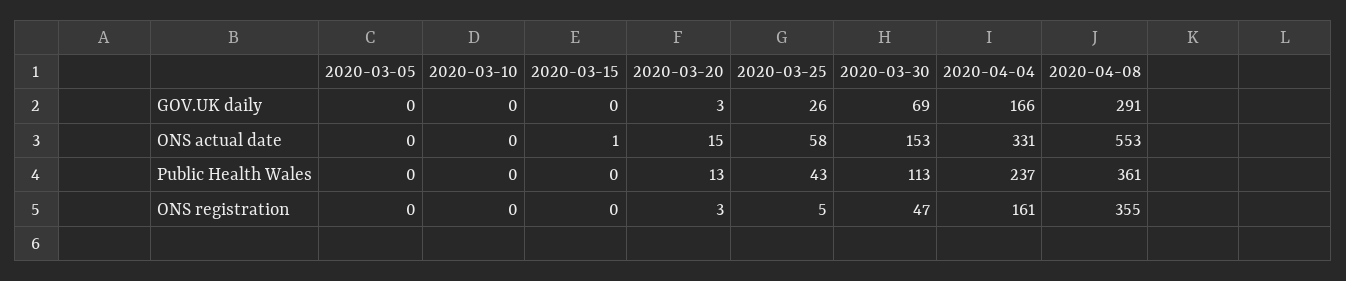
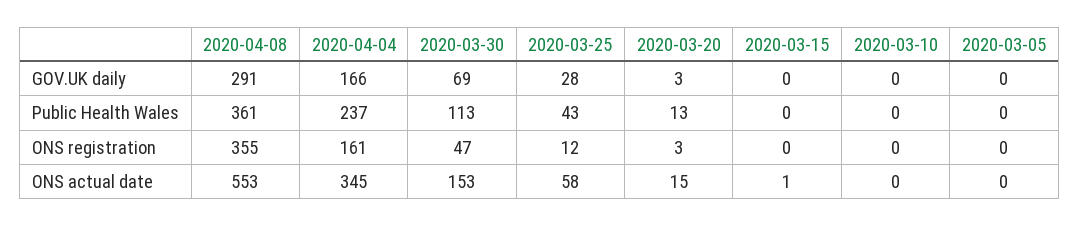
2020-03-25, GOV.UK daily: 26 -> 28
2020-04-04, ONS actual date: 331 -> 345
2020-03-25, ONS registration: 5 -> 12

